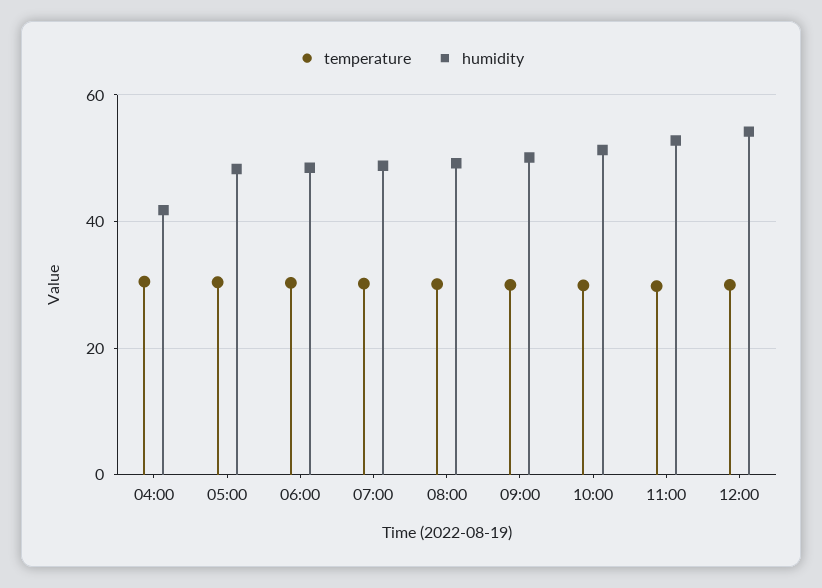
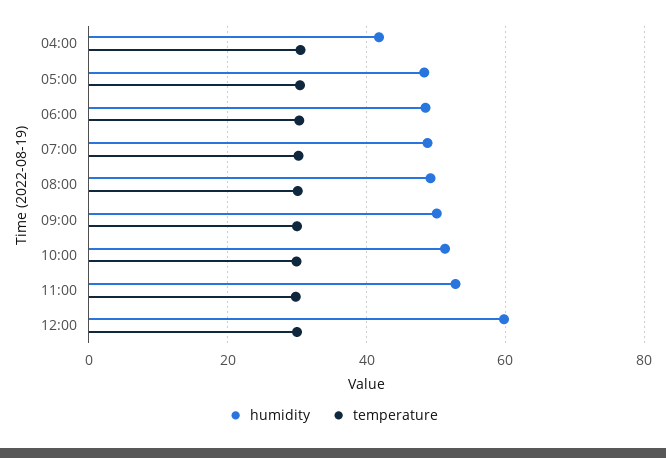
humidity, 12:00: 54 -> 60

